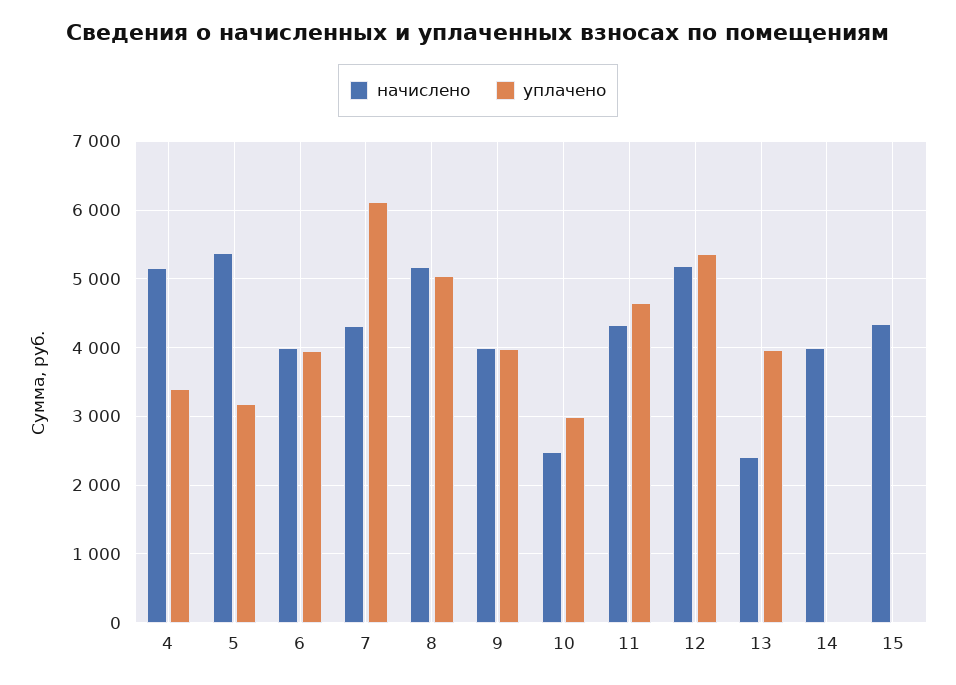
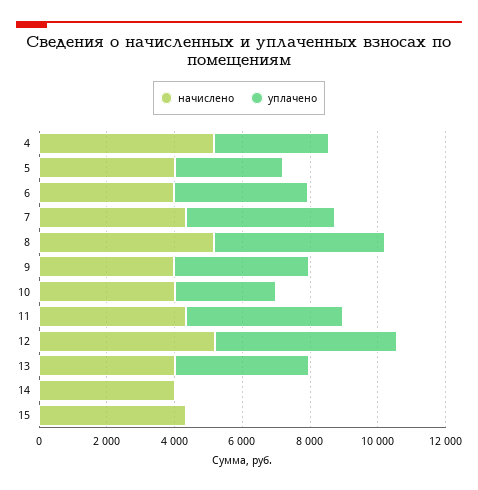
начислено, 5: 5400 -> 4000
уплачено, 7: 6100 -> 4500
начислено, 10: 2500 -> 4000
начислено, 13: 2400 -> 4000

